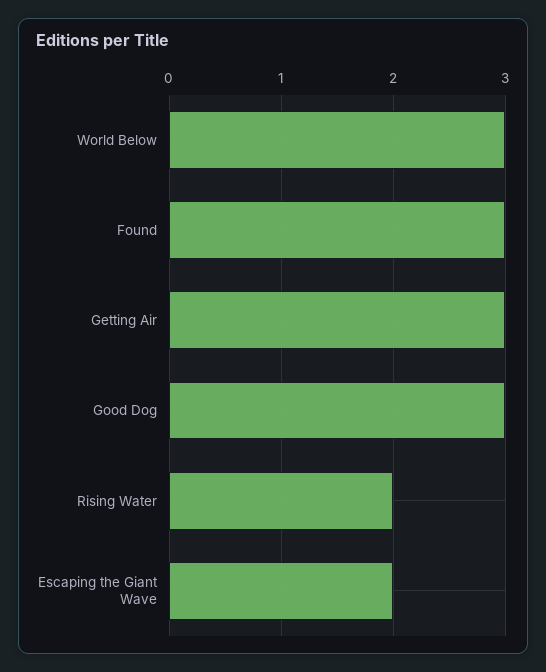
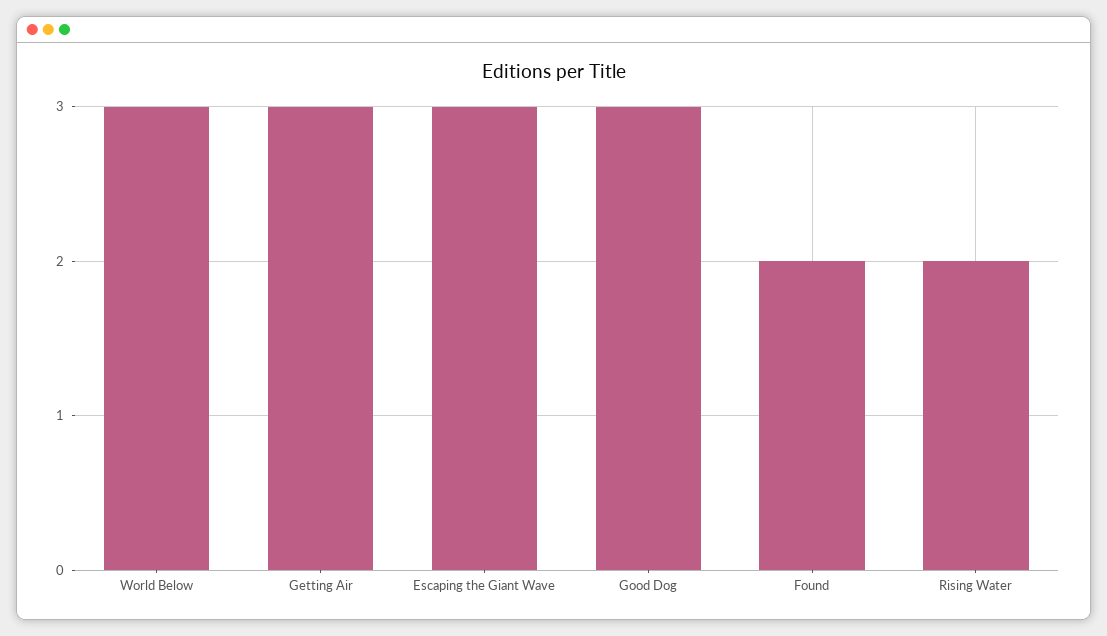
Found: 3 -> 2
Escaping the Giant Wave: 2 -> 3

